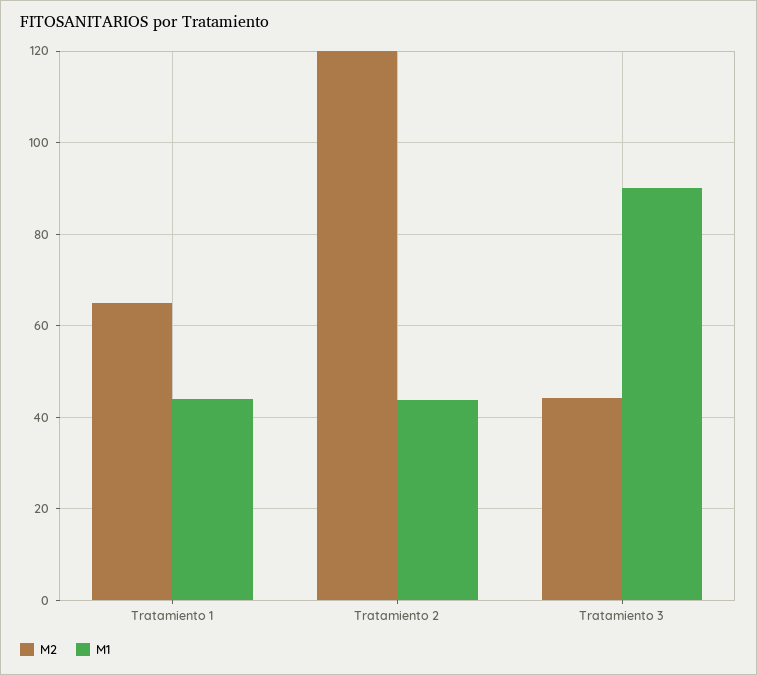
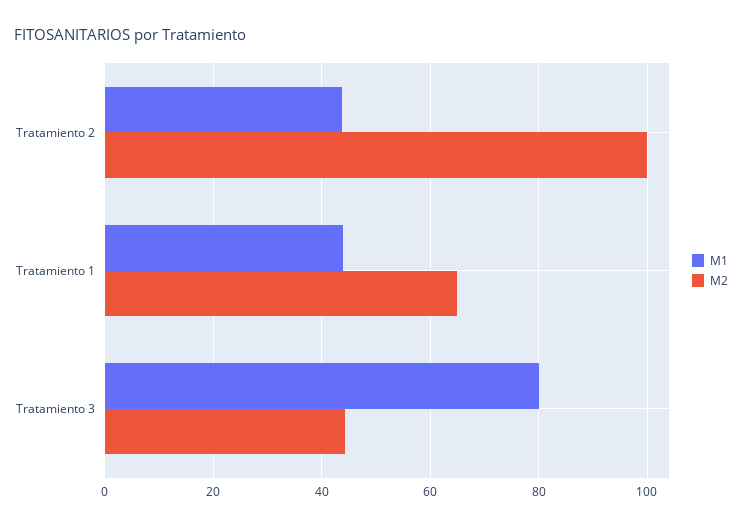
M2, Tratamiento 2: 120 -> 100
M1, Tratamiento 3: 90 -> 80

